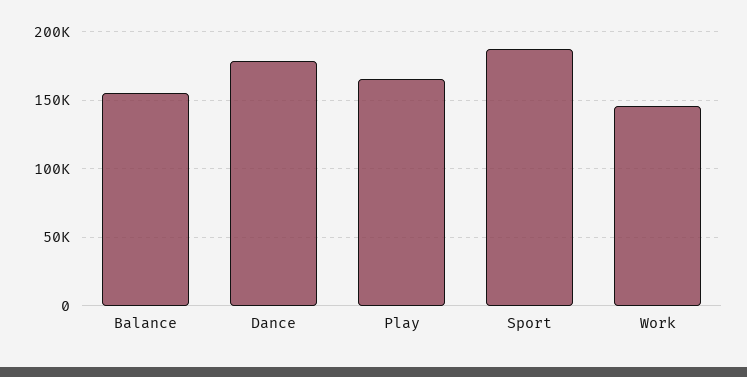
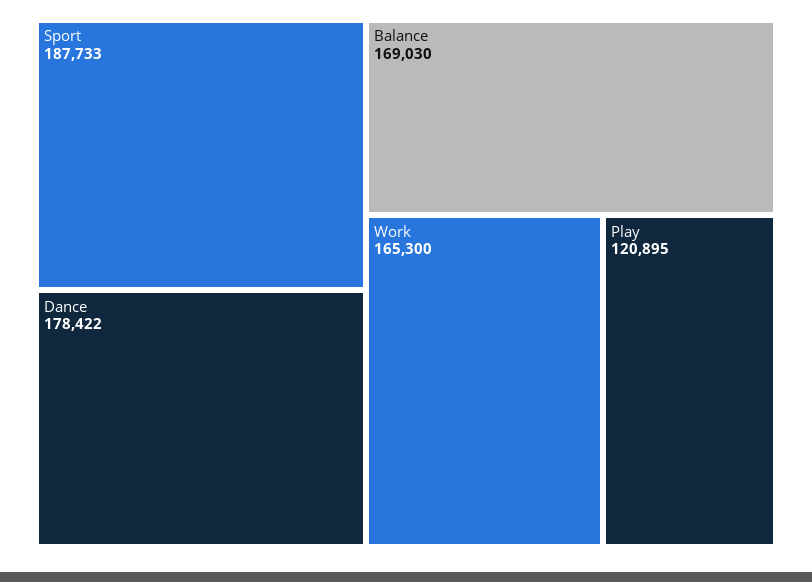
Balance: 155000 -> 169030
Play: 165000 -> 120895
Work: 145000 -> 165300

